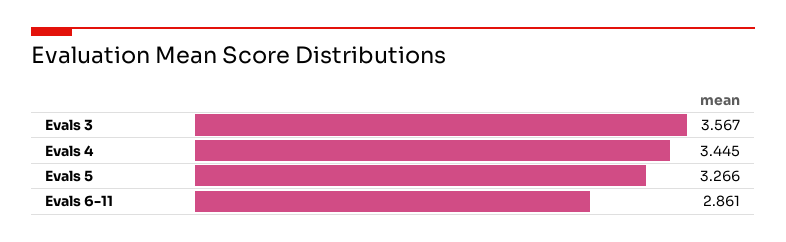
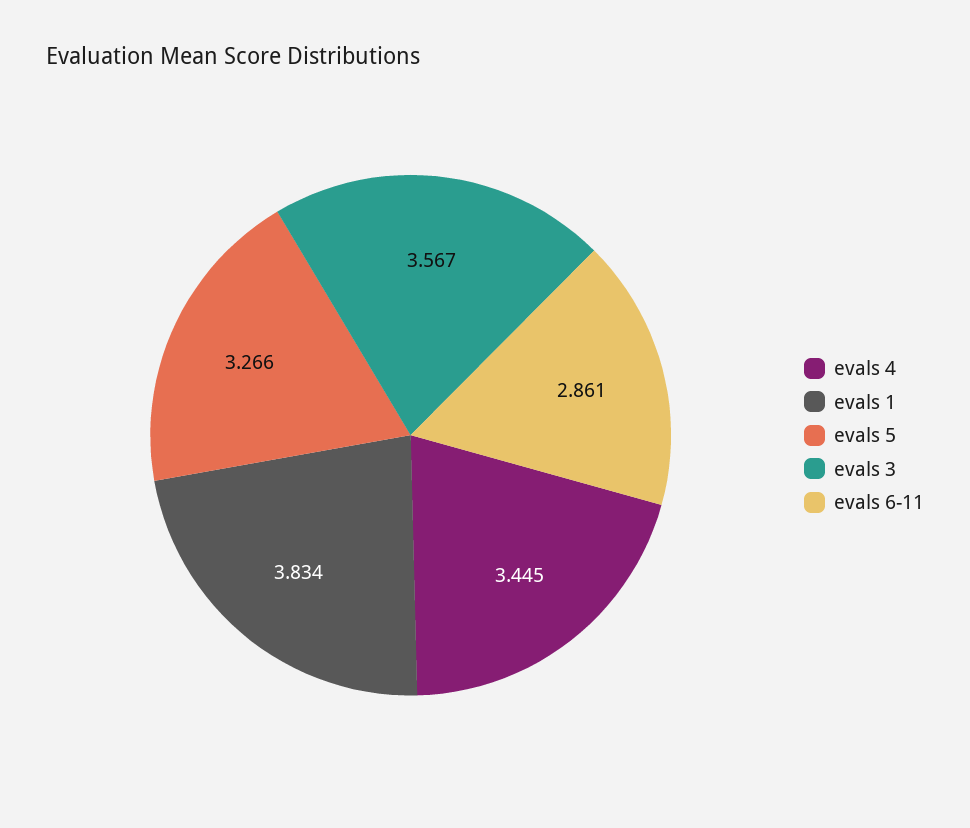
evals 1: none -> 3.834

